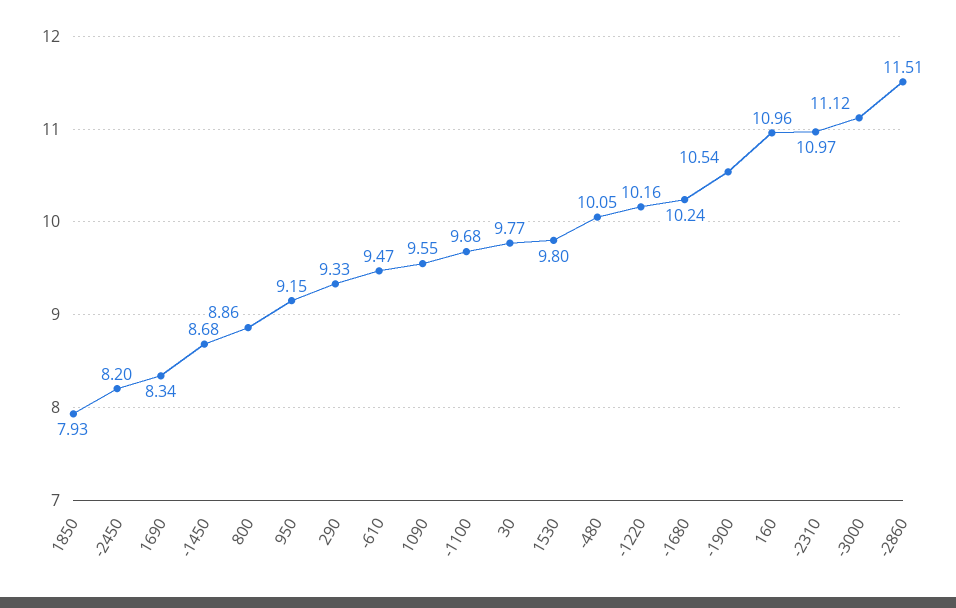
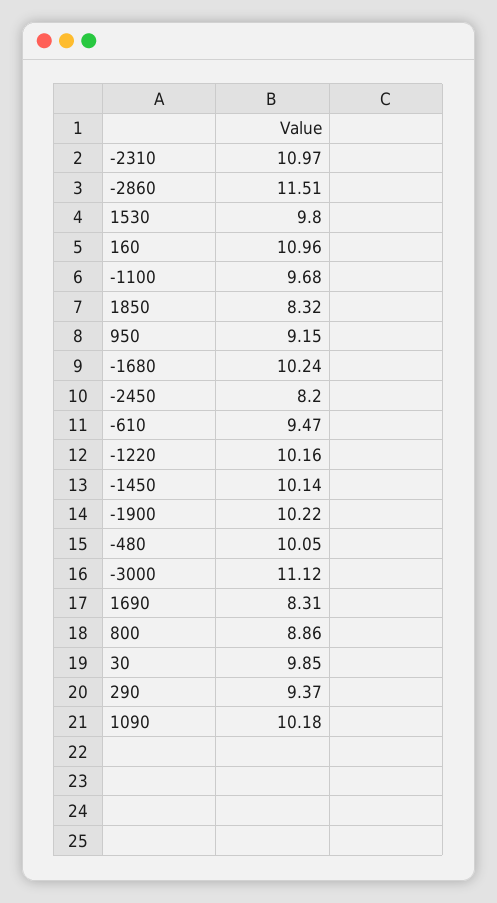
1850: 7.93 -> 8.32
1690: 8.34 -> 8.31
-1450: 8.68 -> 10.14
290: 9.33 -> 9.37
1090: 9.55 -> 10.18
30: 9.77 -> 9.85
-1900: 10.54 -> 10.22

